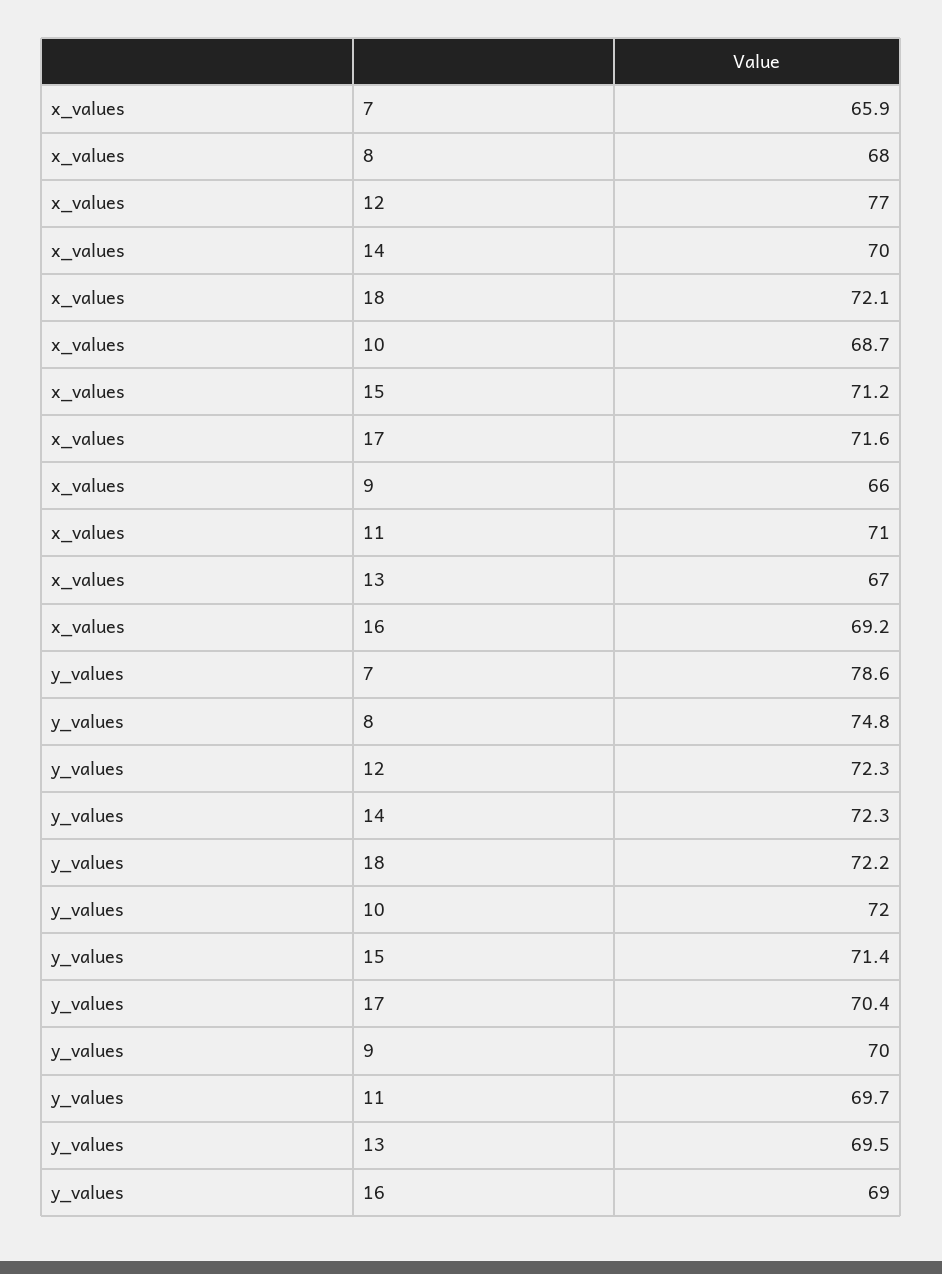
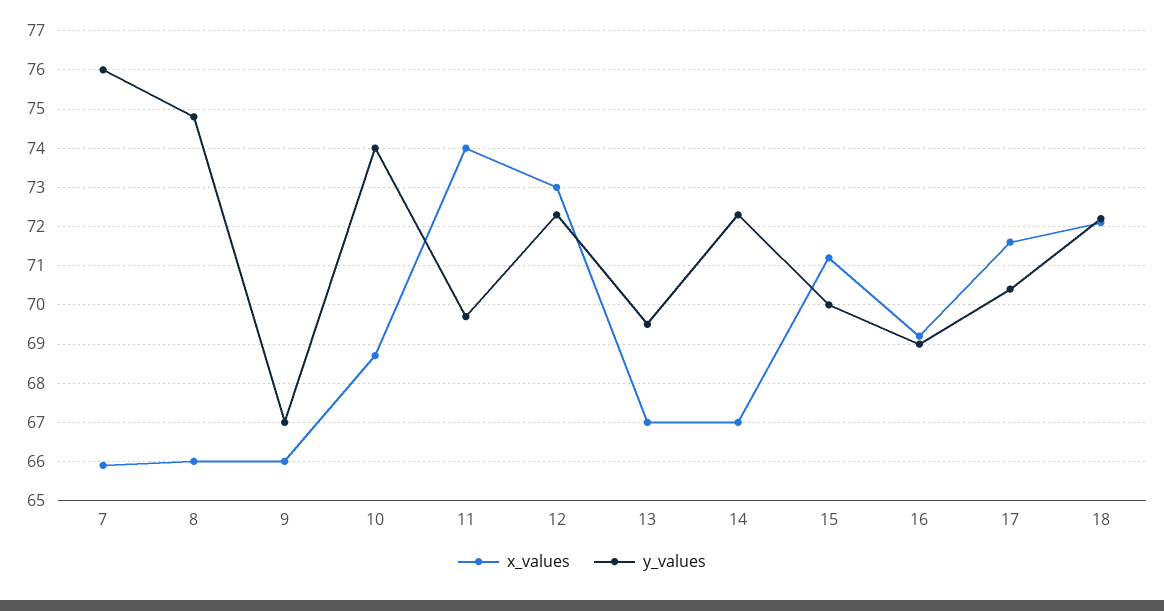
x_values, 8: 68 -> 66
x_values, 12: 77 -> 73
x_values, 14: 70 -> 67
x_values, 11: 71 -> 74
y_values, 7: 78.6 -> 76
y_values, 10: 72 -> 74
y_values, 15: 71.4 -> 70
y_values, 9: 70 -> 67

